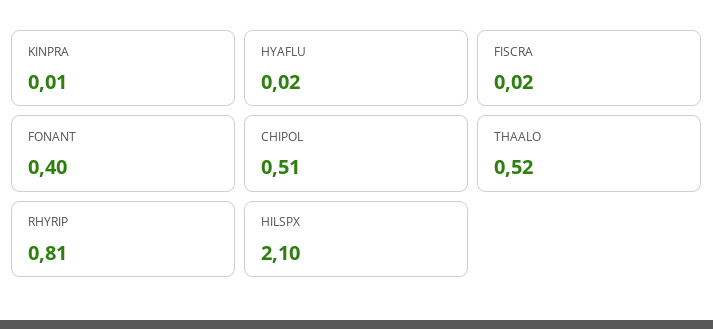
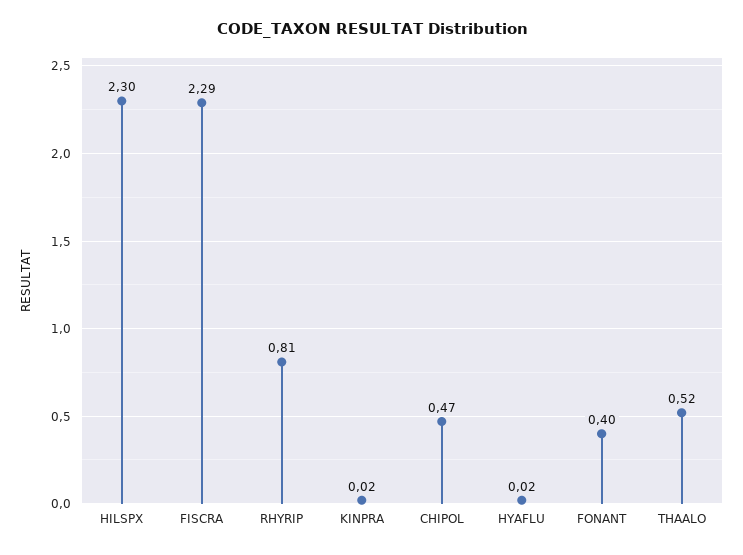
KINPRA: 0.01 -> 0.02
FISCRA: 0.02 -> 2.29
CHIPOL: 0.51 -> 0.47
HILSPX: 2.1 -> 2.3

